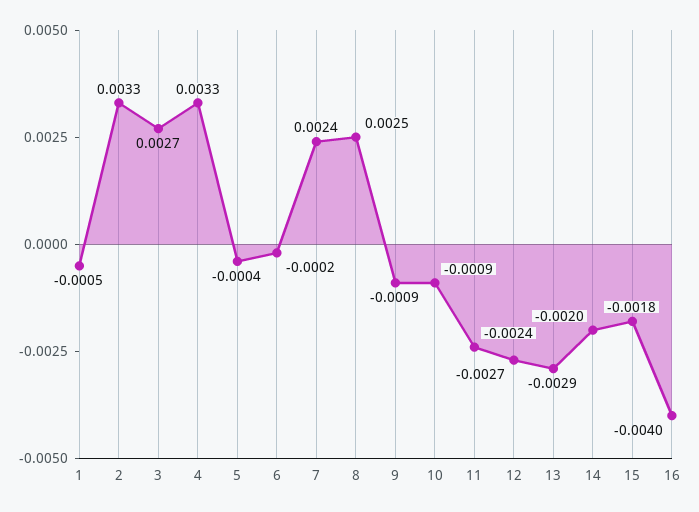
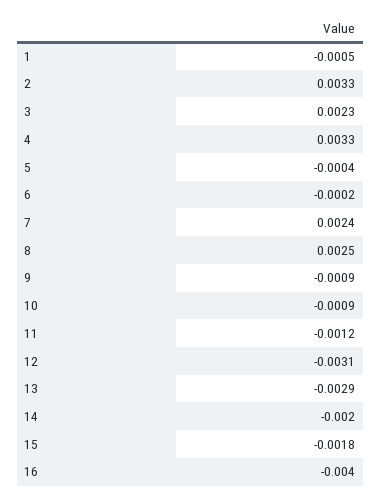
3: 0.0027 -> 0.0023
11: -0.0024 -> -0.0012
12: -0.0027 -> -0.0031

